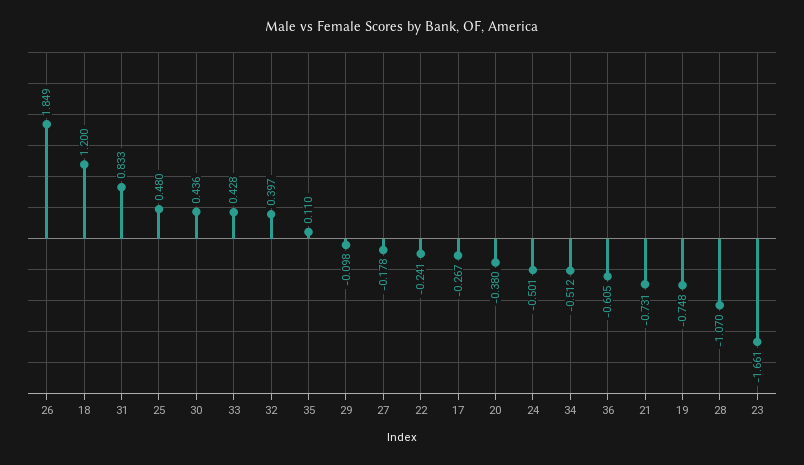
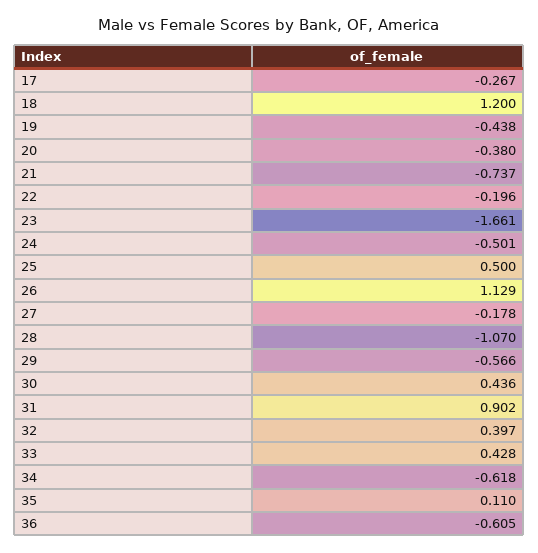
26: 1.849 -> 1.129
31: 0.833 -> 0.902
25: 0.48 -> 0.5
29: -0.098 -> -0.566
22: -0.241 -> -0.196
34: -0.512 -> -0.618
21: -0.731 -> -0.737
19: -0.748 -> -0.438

